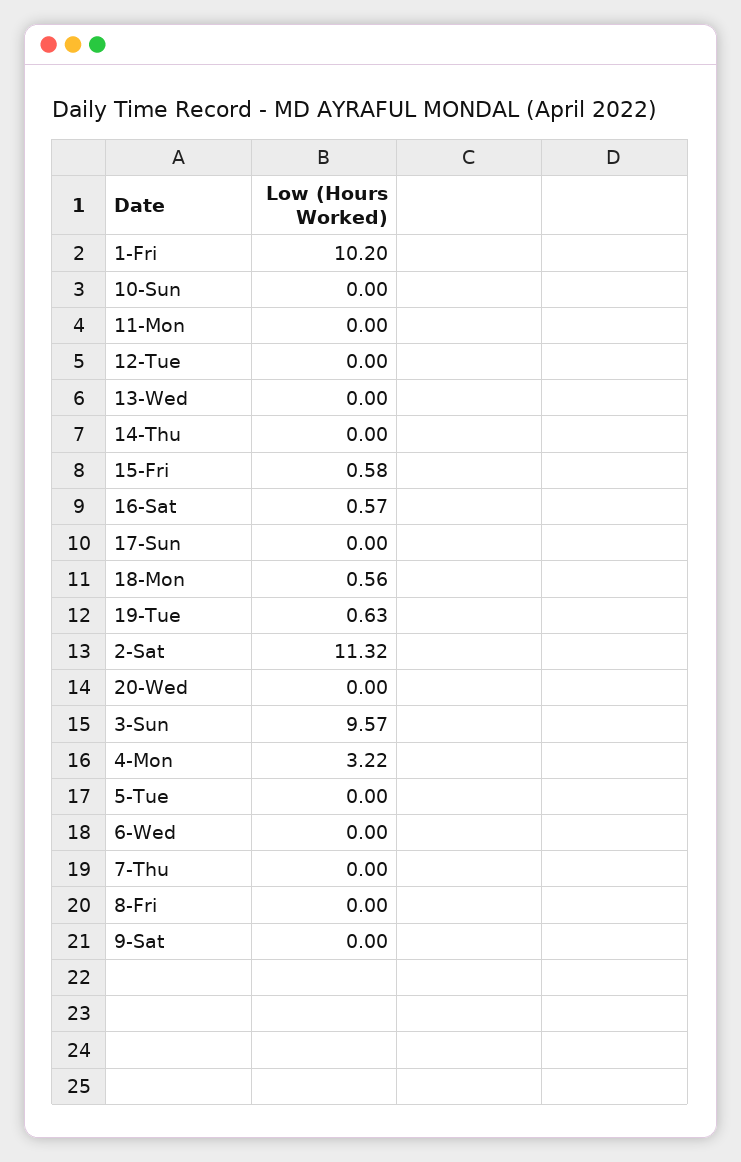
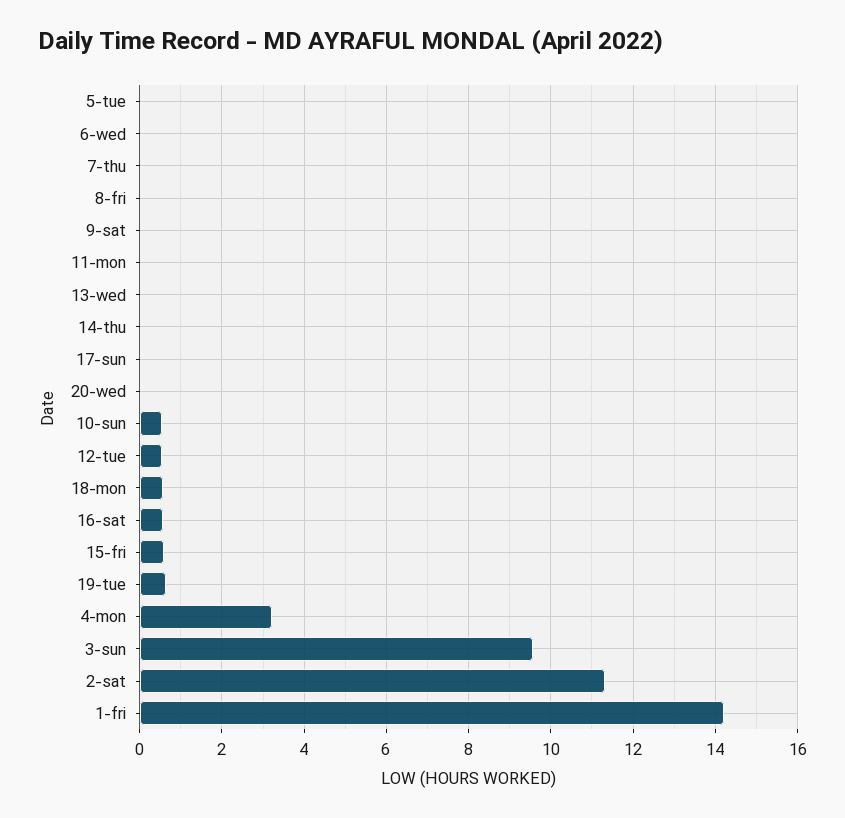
1-Fri: 10.2 -> 14.2
10-Sun: 0 -> 0.6
12-Tue: 0 -> 0.6

